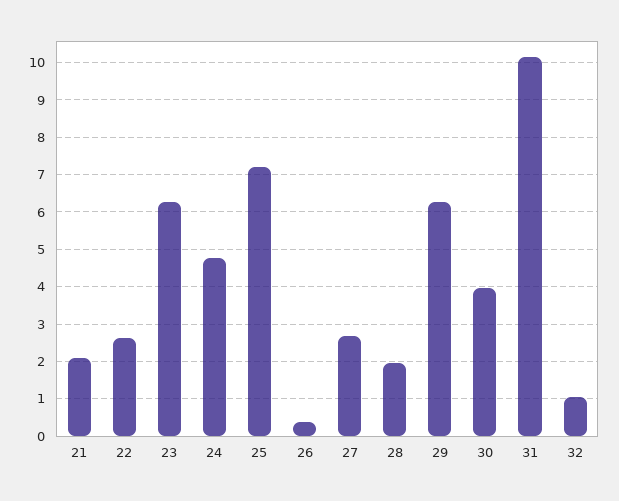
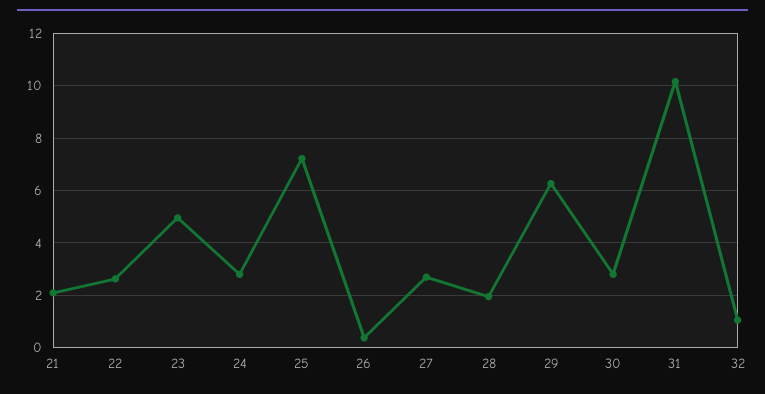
23: 6.2 -> 5
24: 4.8 -> 2.75
30: 4 -> 2.75

